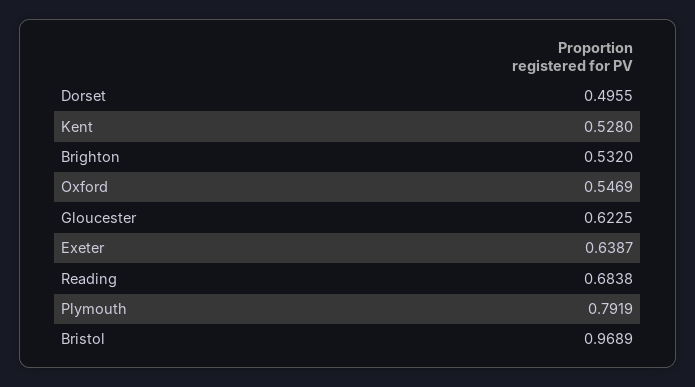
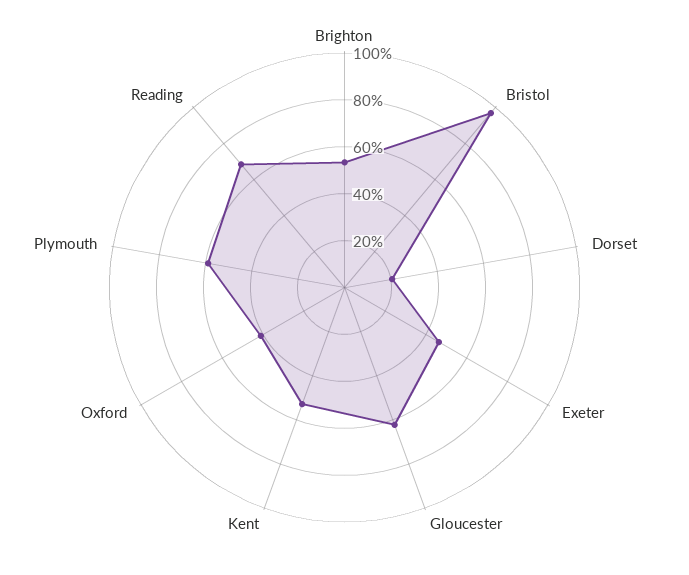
Dorset: 0.4955 -> 0.2
Oxford: 0.5469 -> 0.4
Exeter: 0.6387 -> 0.45
Plymouth: 0.7919 -> 0.6

